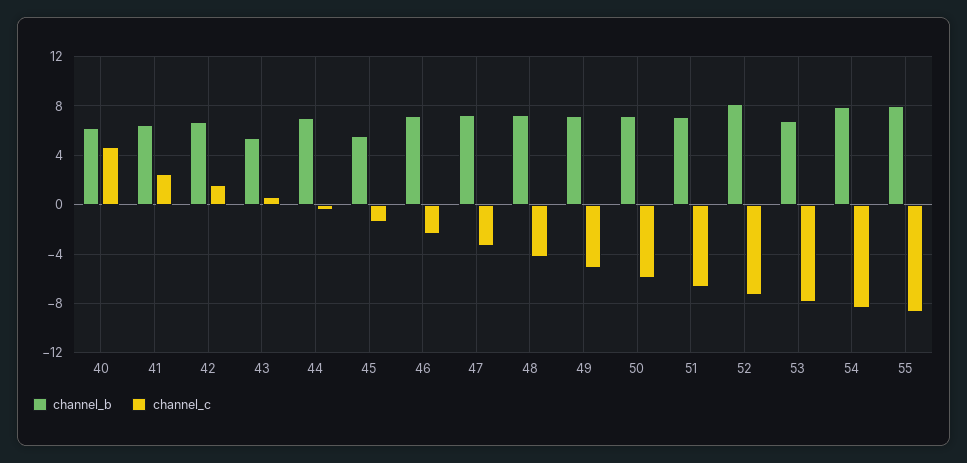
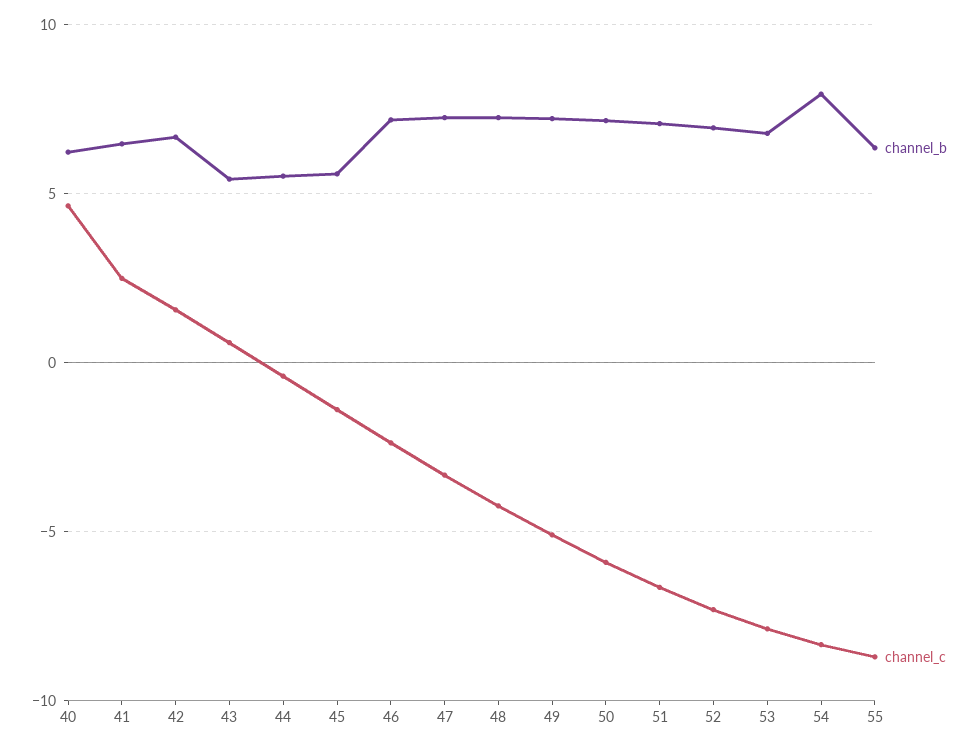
channel_b, 44: 7 -> 5.5
channel_b, 52: 8 -> 7
channel_b, 55: 8 -> 6.5

